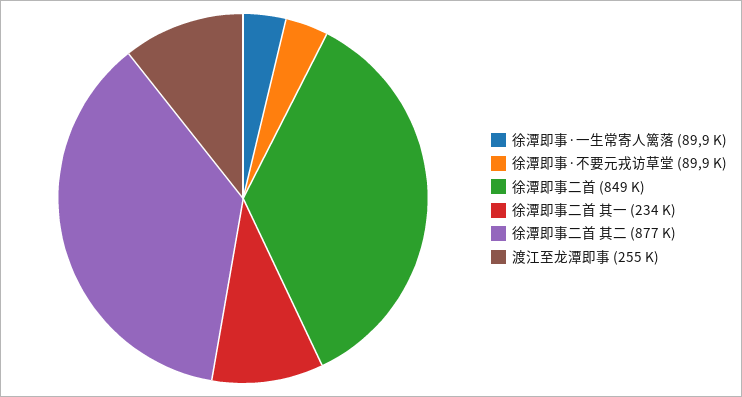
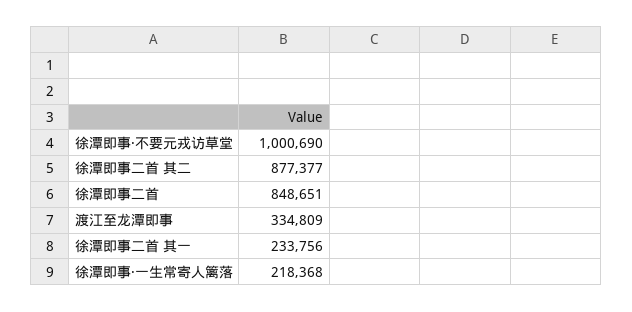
徐潭即事·一生常寄人篱落: 89900 -> 218368
徐潭即事·不要元戎访草堂: 89900 -> 1000690
渡江至龙潭即事: 255000 -> 334809

